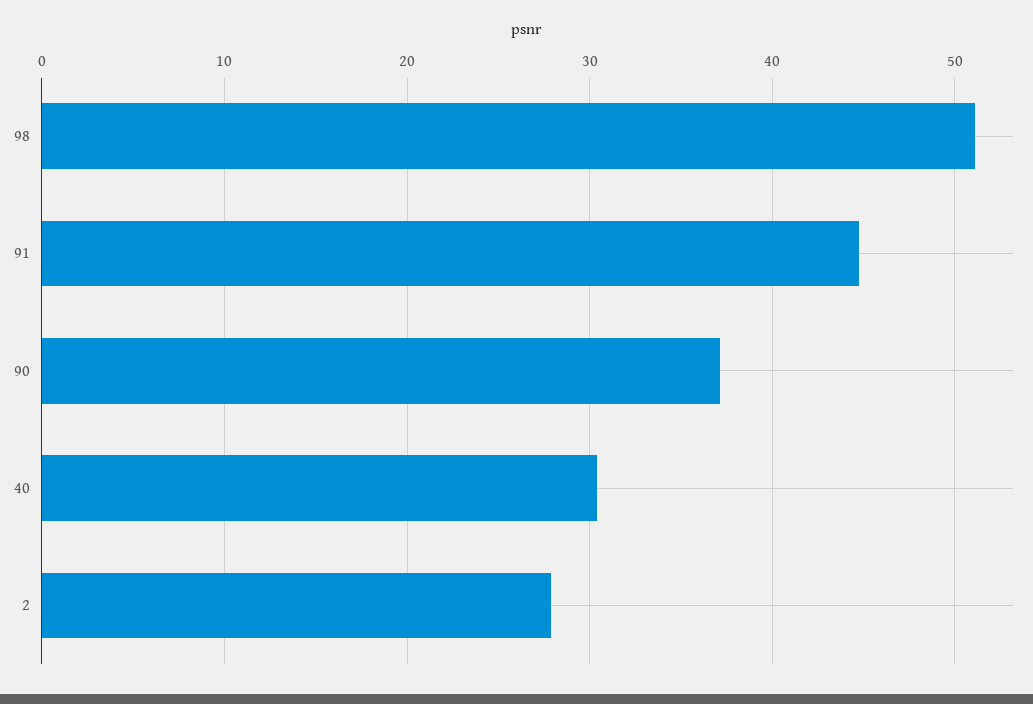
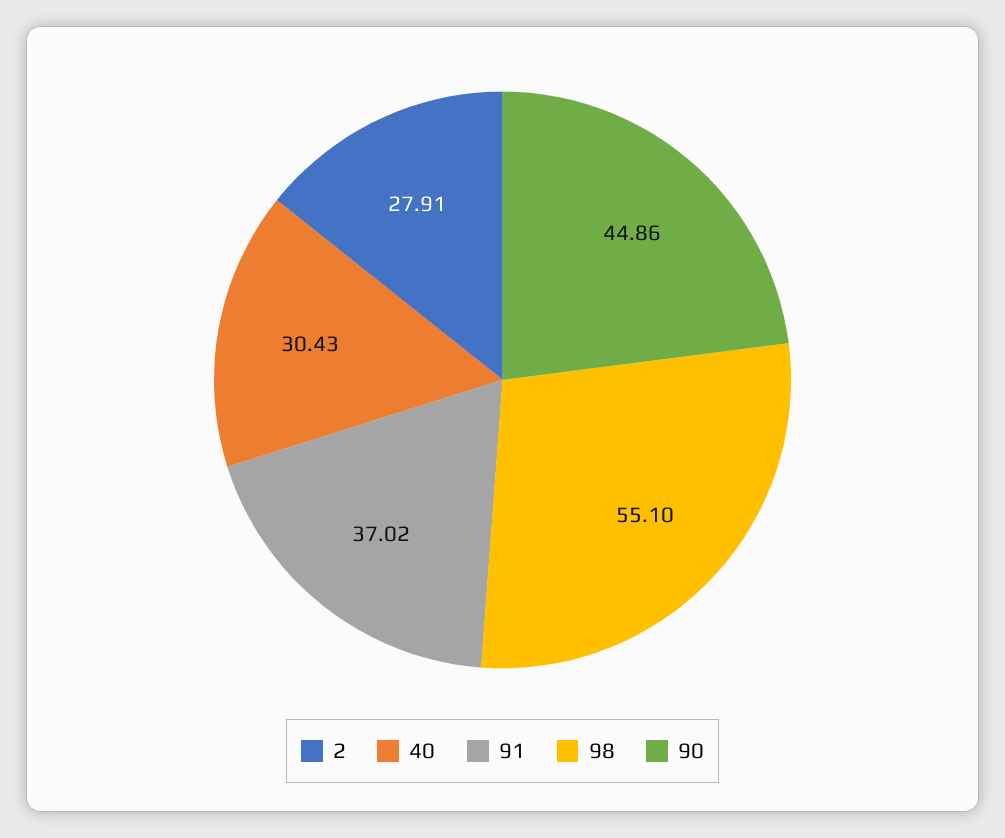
98: 51 -> 55.1
91: 45 -> 37.02
90: 37 -> 44.86

